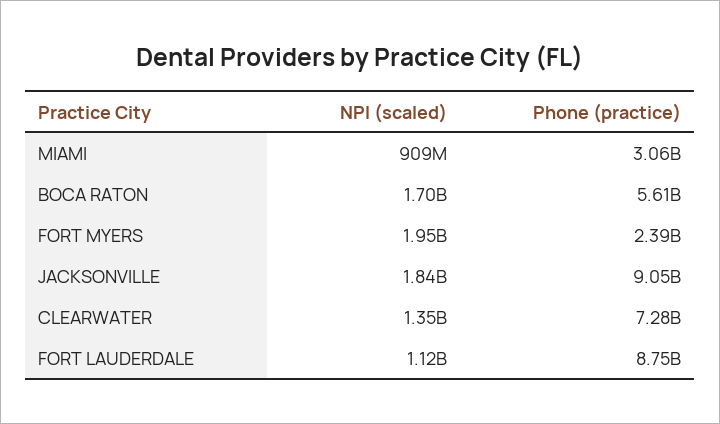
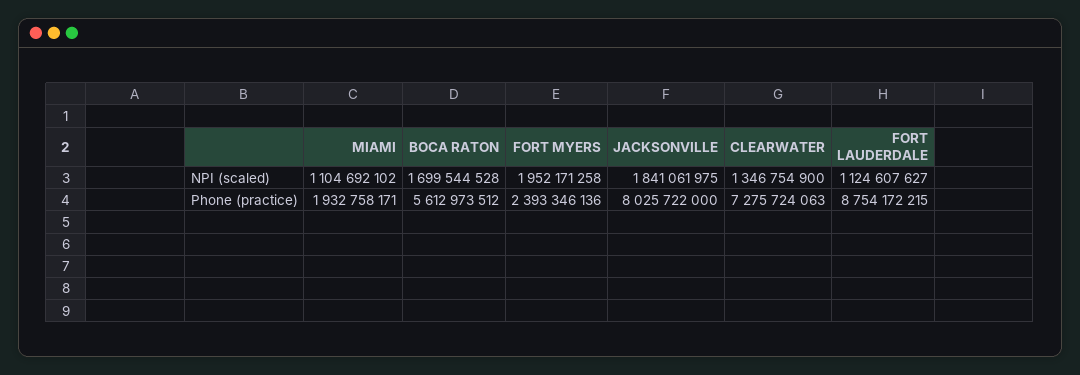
NPI (scaled), MIAMI: 909000000 -> 1104692102
Phone (practice), MIAMI: 3060000000 -> 1932758171
Phone (practice), JACKSONVILLE: 9050000000 -> 8025722000

